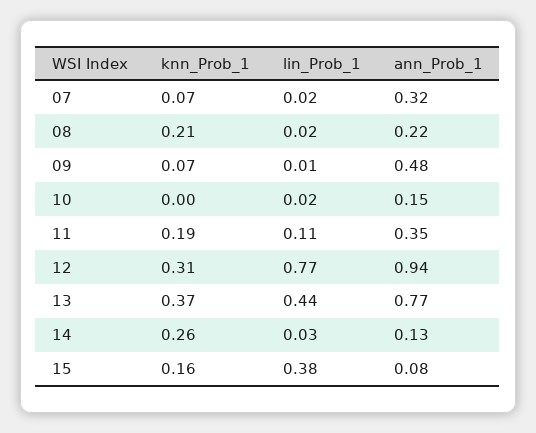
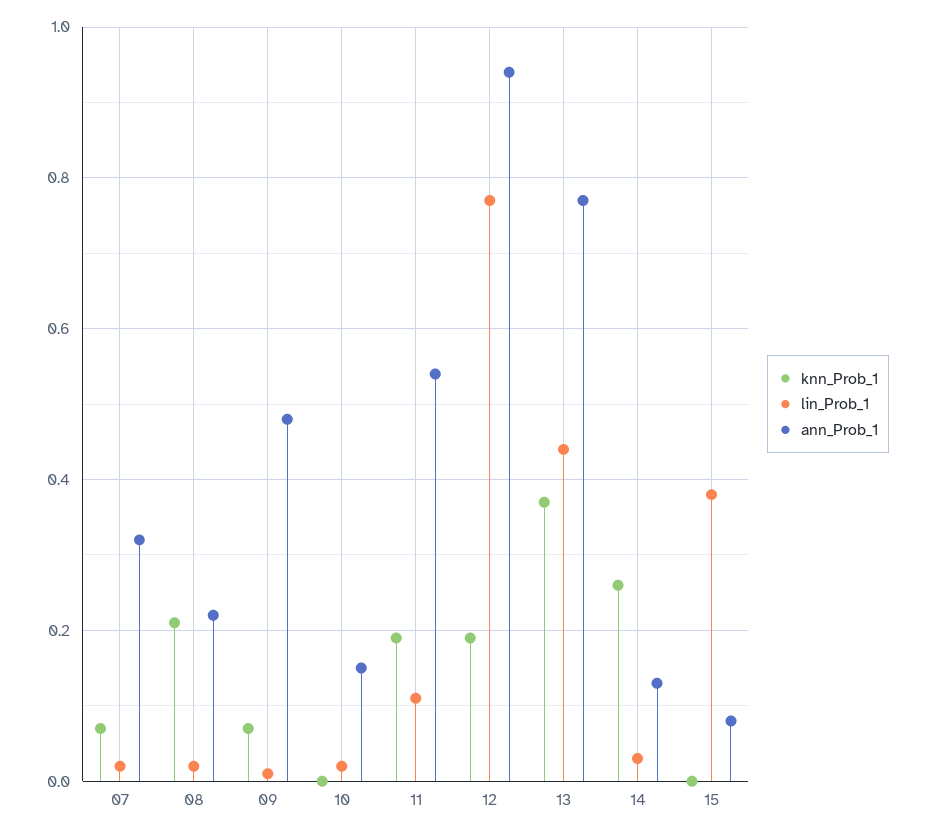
ann_Prob_1, 11: 0.35 -> 0.55
knn_Prob_1, 12: 0.31 -> 0.2
knn_Prob_1, 15: 0.16 -> 0

